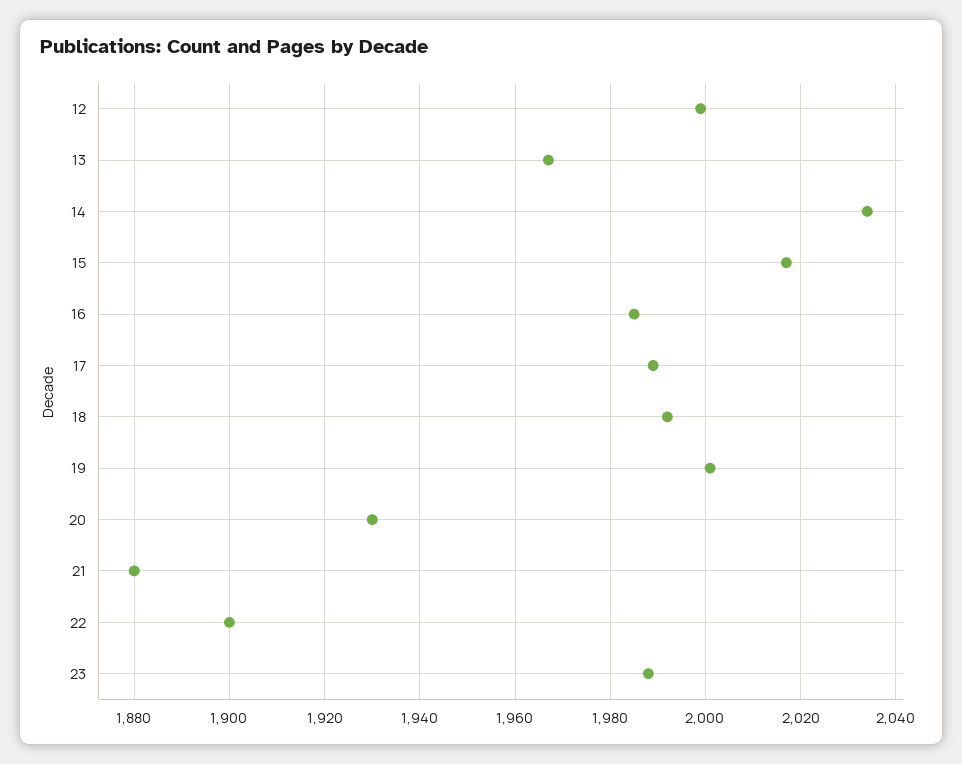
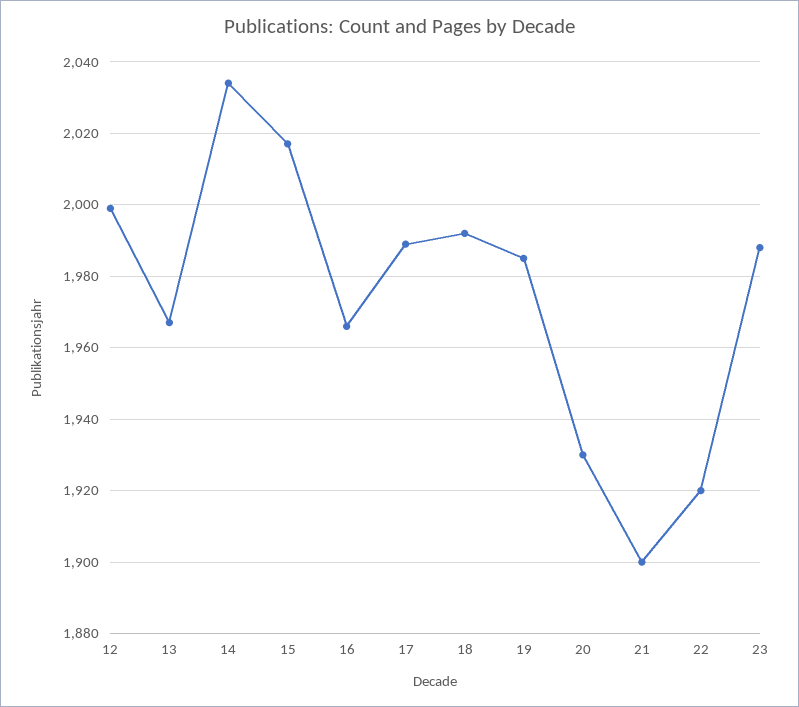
16: 1985 -> 1965
19: 2000 -> 1985
21: 1880 -> 1900
22: 1900 -> 1920

